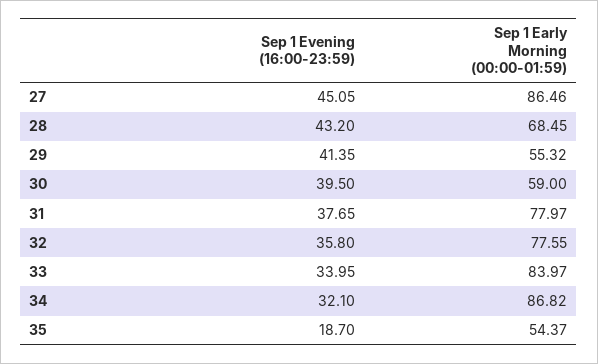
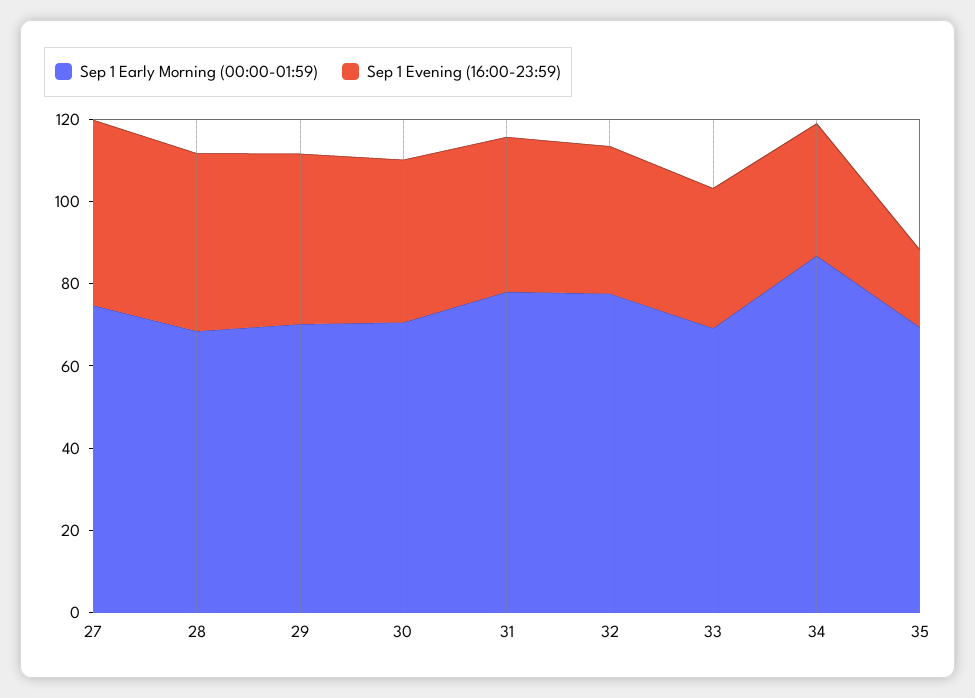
Sep 1 Early Morning (00:00-01:59), 27: 86.46 -> 75
Sep 1 Early Morning (00:00-01:59), 29: 55.32 -> 70
Sep 1 Early Morning (00:00-01:59), 30: 59 -> 70
Sep 1 Early Morning (00:00-01:59), 33: 83.97 -> 70
Sep 1 Early Morning (00:00-01:59), 35: 54.37 -> 70

